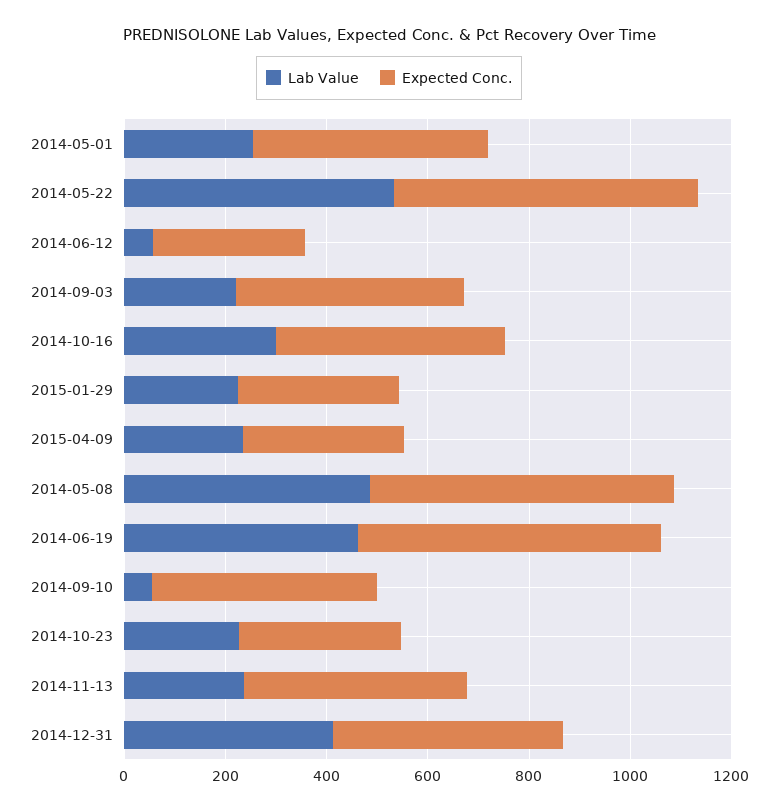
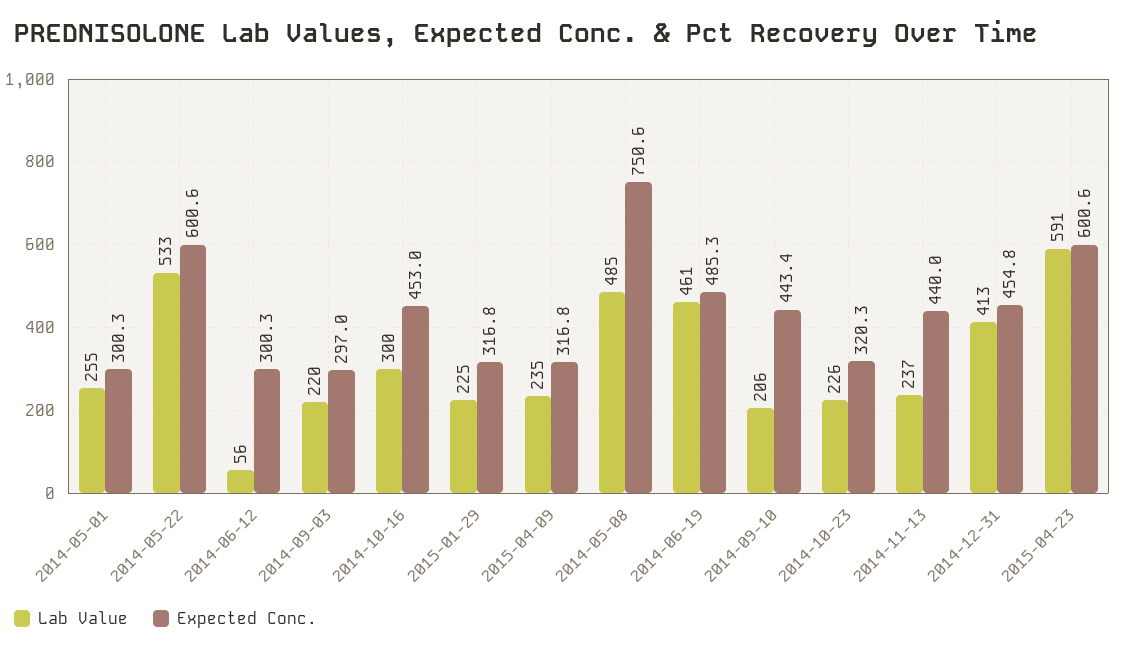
Expected Conc., 2014-05-01: 450 -> 300.3
Expected Conc., 2014-09-03: 450 -> 297
Expected Conc., 2014-05-08: 600 -> 750.6
Expected Conc., 2014-06-19: 600 -> 485.3
Lab Value, 2014-09-10: 50 -> 206
Lab Value, 2015-04-23: none -> 591
Expected Conc., 2015-04-23: none -> 600.6

